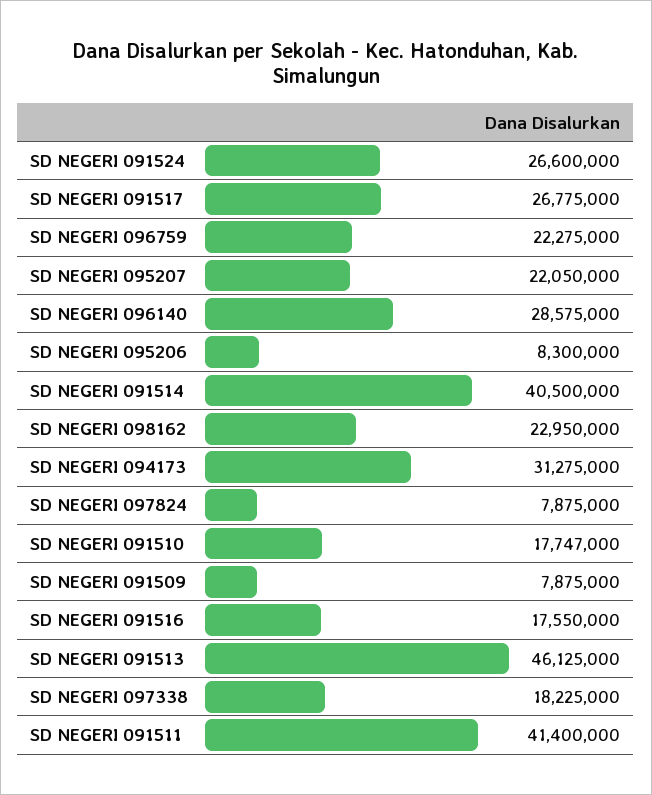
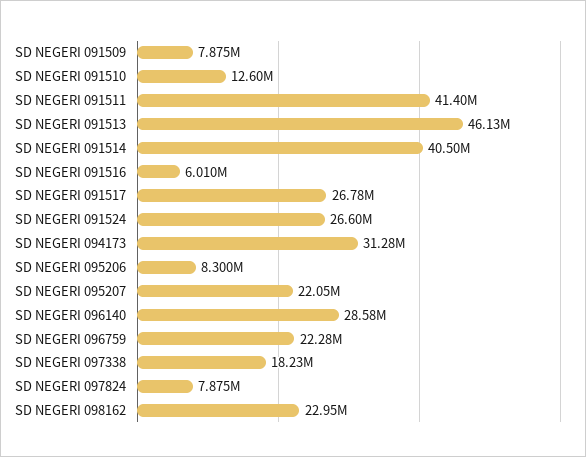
SD NEGERI 091510: 17747000 -> 12600000
SD NEGERI 091516: 17550000 -> 6010000

